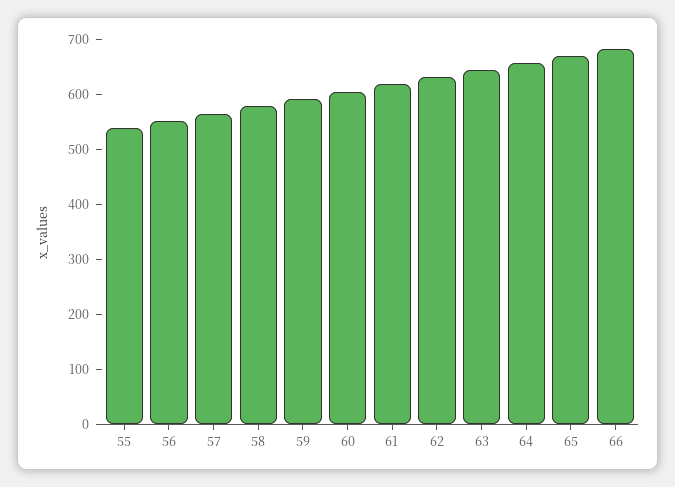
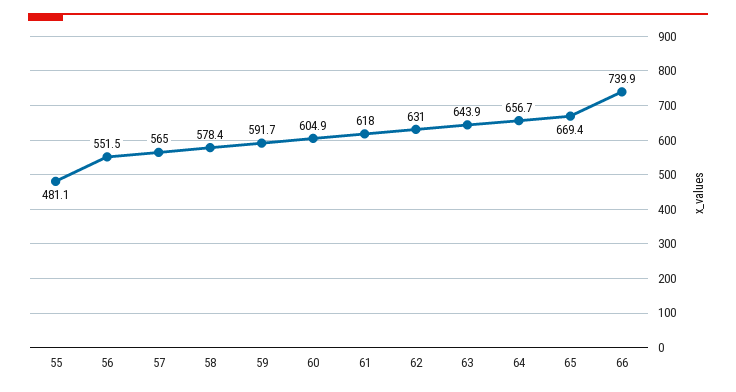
55: 540 -> 481.1
66: 680 -> 739.9

